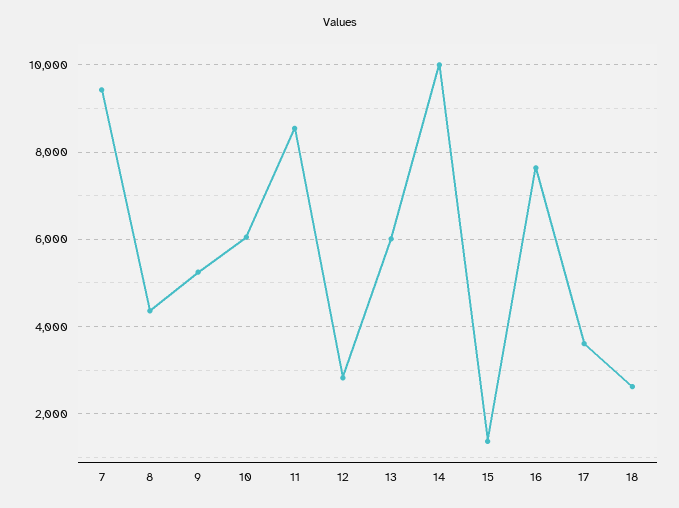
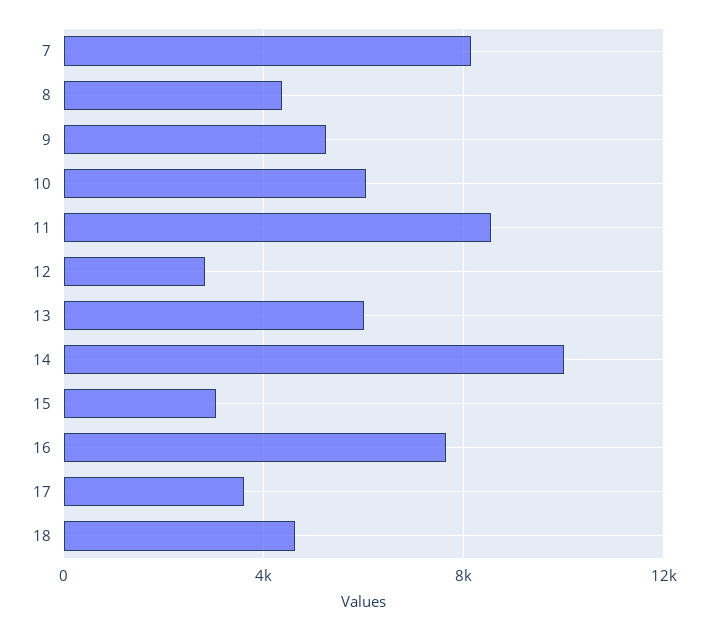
7: 9400 -> 8000
15: 1400 -> 3000
18: 2600 -> 4500

